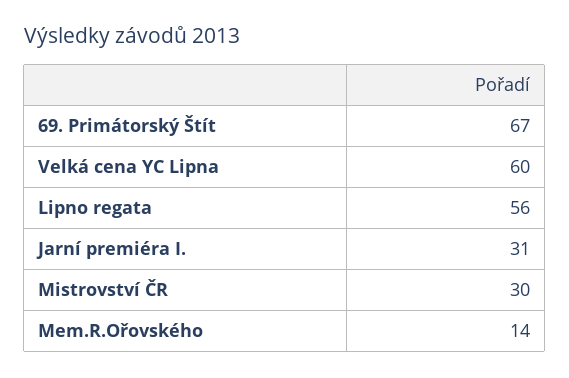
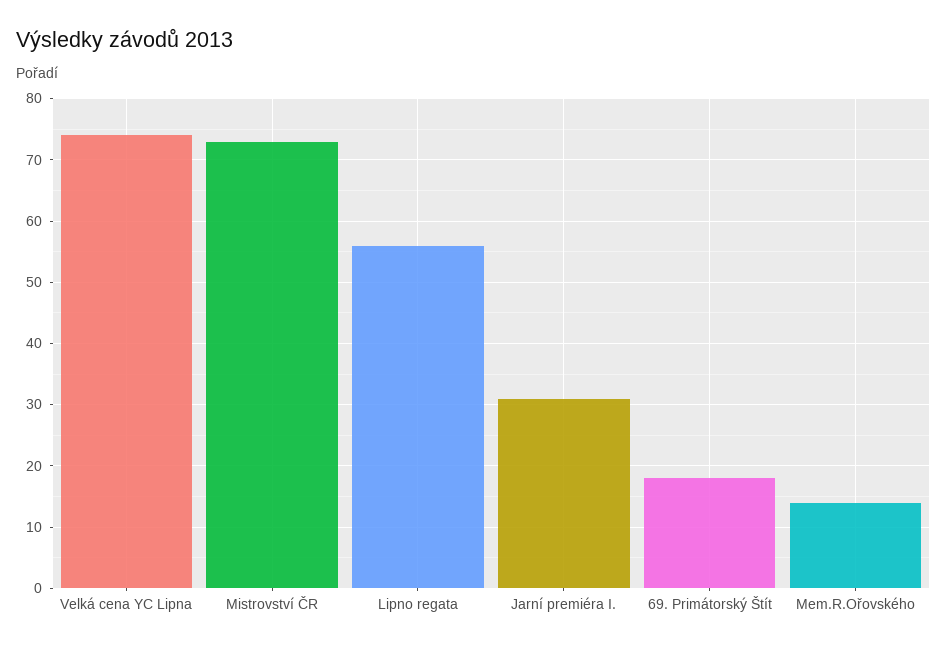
69. Primátorský Štít: 67 -> 18
Velká cena YC Lipna: 60 -> 74
Mistrovství ČR: 30 -> 73

